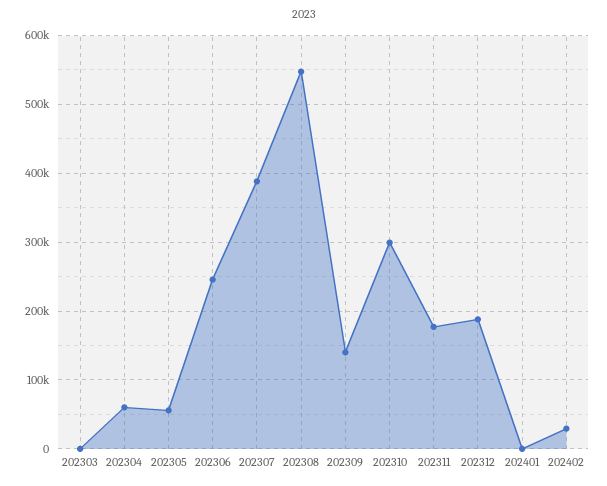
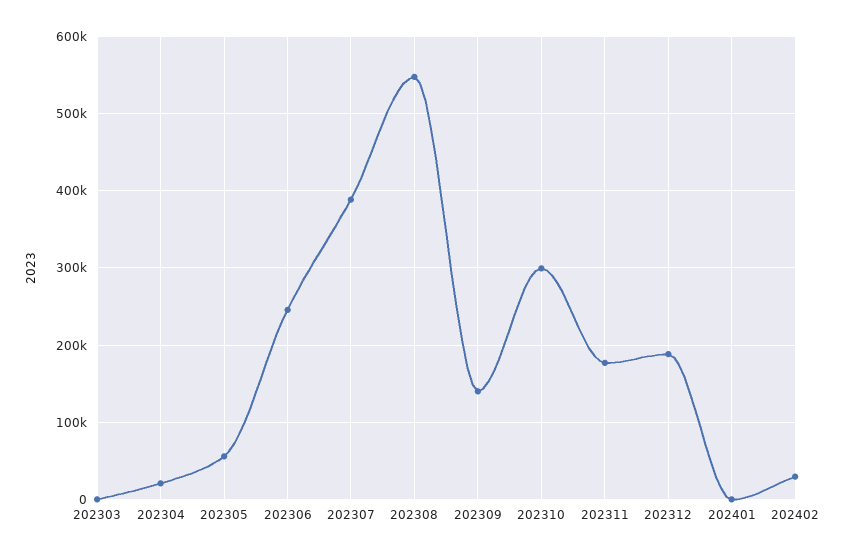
202304: 60000 -> 20000

